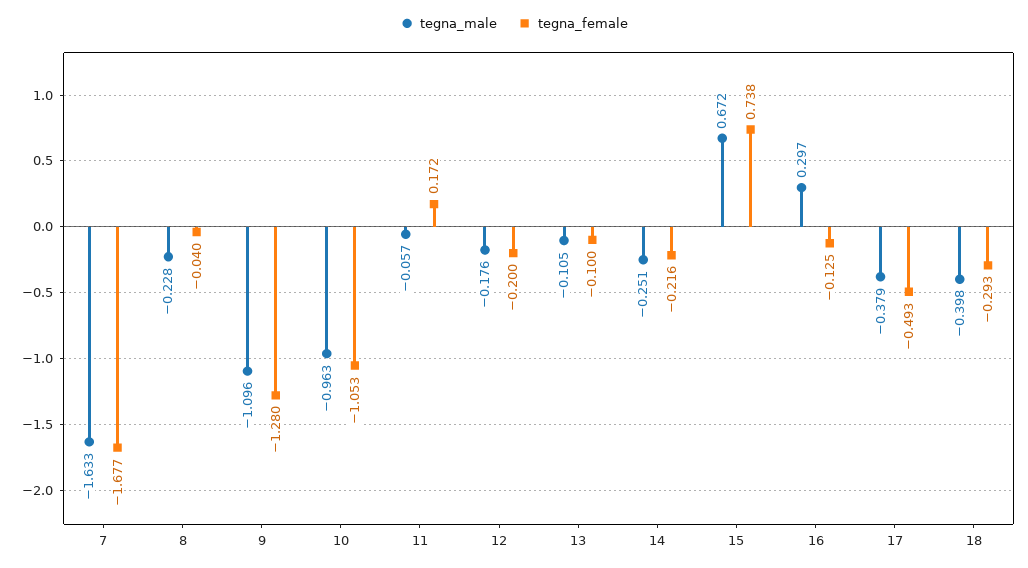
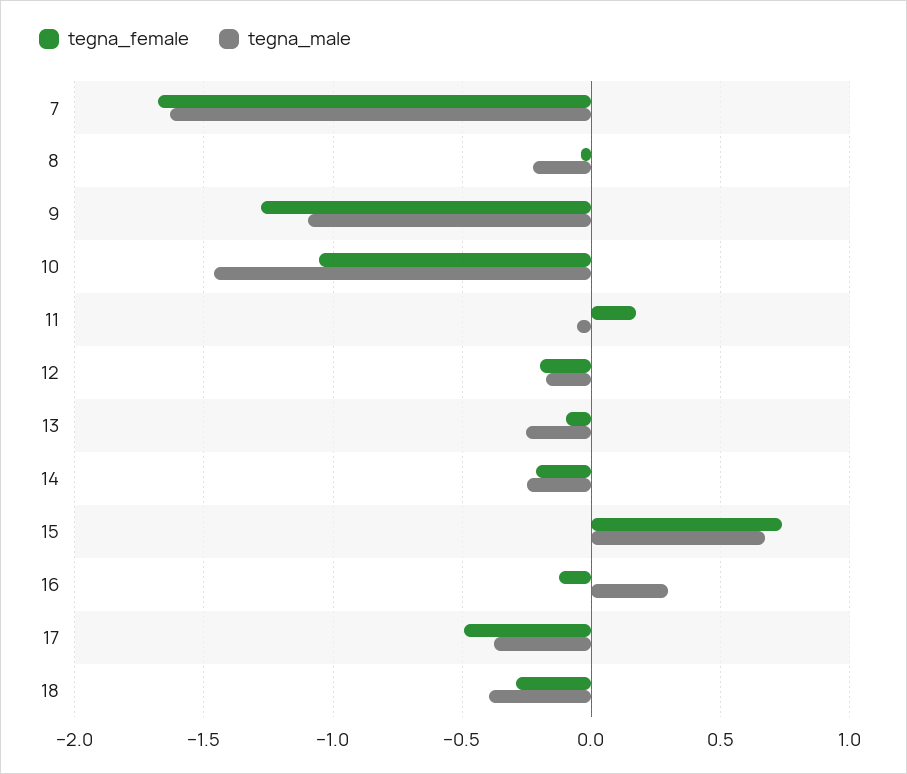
tegna_male, 10: -0.963 -> -1.45
tegna_male, 13: -0.105 -> -0.25

